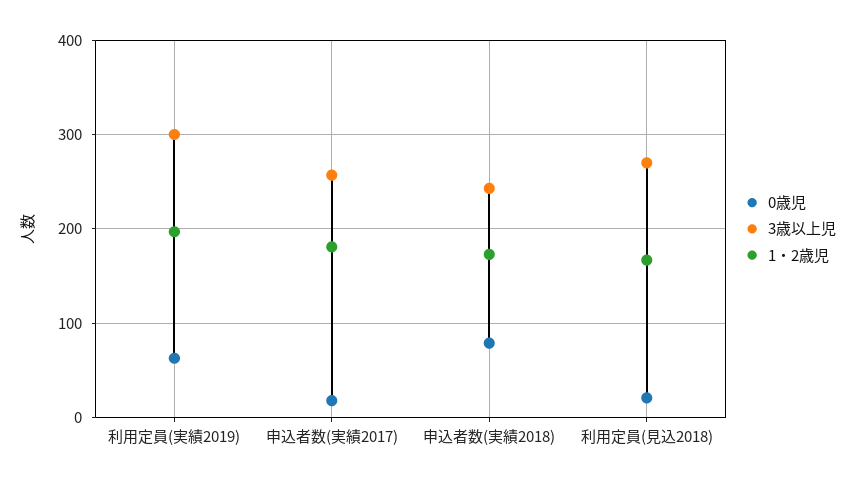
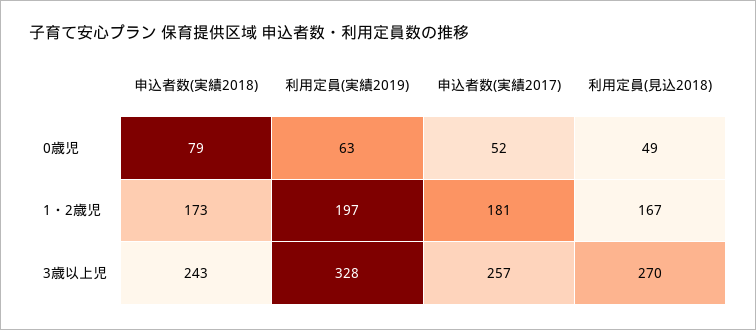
3歳以上児, 利用定員(実績2019): 300 -> 328
0歳児, 申込者数(実績2017): 20 -> 52
0歳児, 利用定員(見込2018): 20 -> 49

